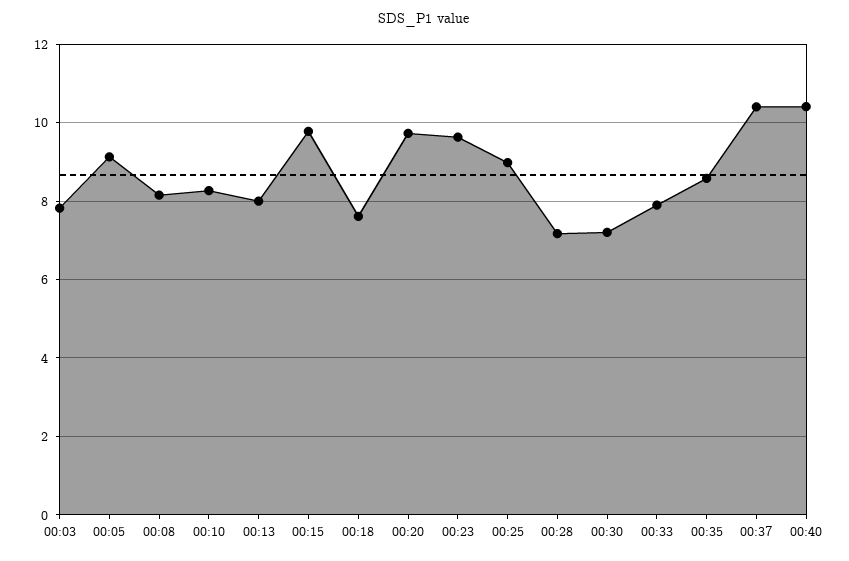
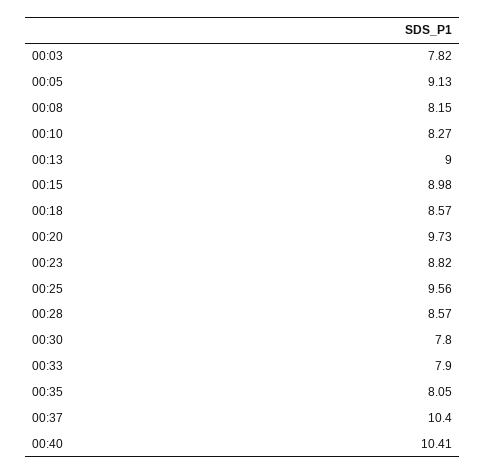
00:13: 8 -> 9
00:15: 9.8 -> 8.98
00:18: 7.6 -> 8.57
00:23: 9.6 -> 8.82
00:25: 9 -> 9.56
00:28: 7.2 -> 8.57
00:30: 7.2 -> 7.8
00:35: 8.6 -> 8.05

